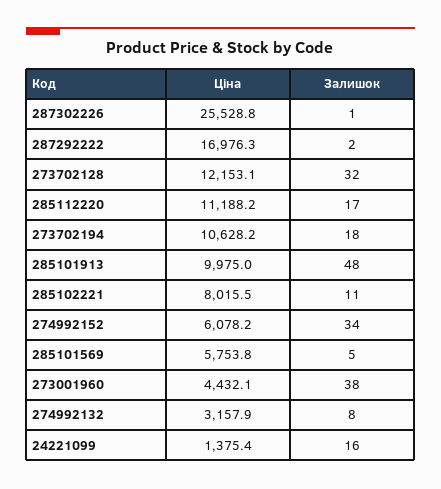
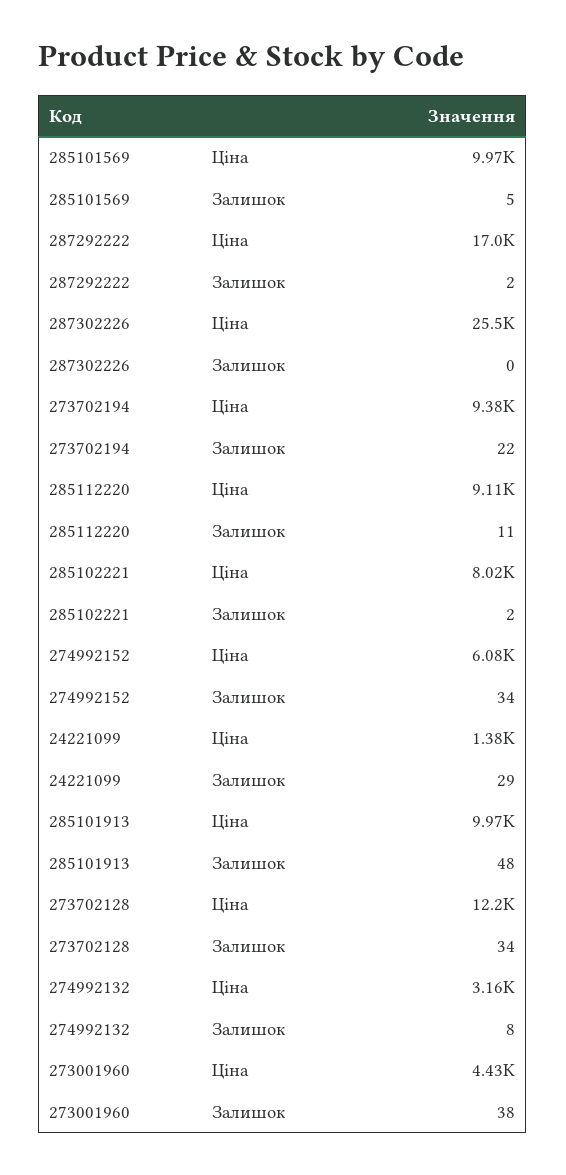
Залишок, 287302226: 1 -> 0
Залишок, 273702128: 32 -> 34
Ціна, 285112220: 11188.2 -> 9110
Залишок, 285112220: 17 -> 11
Ціна, 273702194: 10628.2 -> 9380
Залишок, 273702194: 18 -> 22
Залишок, 285102221: 11 -> 2
Ціна, 285101569: 5753.8 -> 9970
Залишок, 24221099: 16 -> 29

